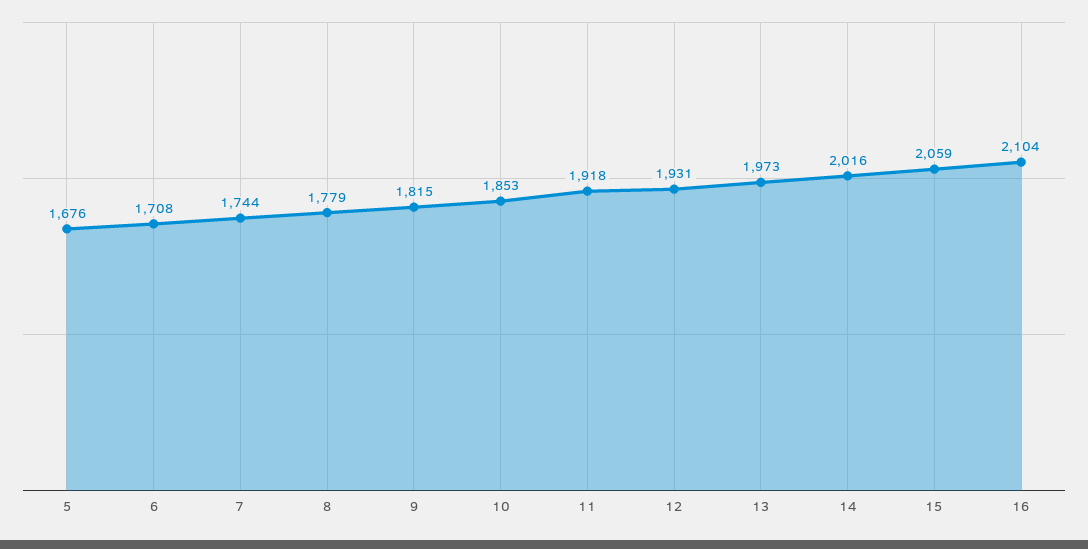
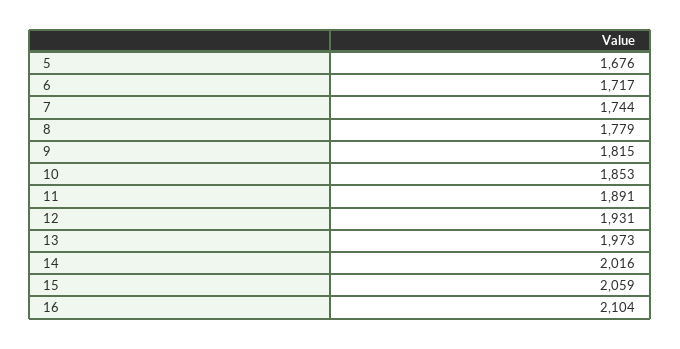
6: 1708 -> 1717
11: 1918 -> 1891

